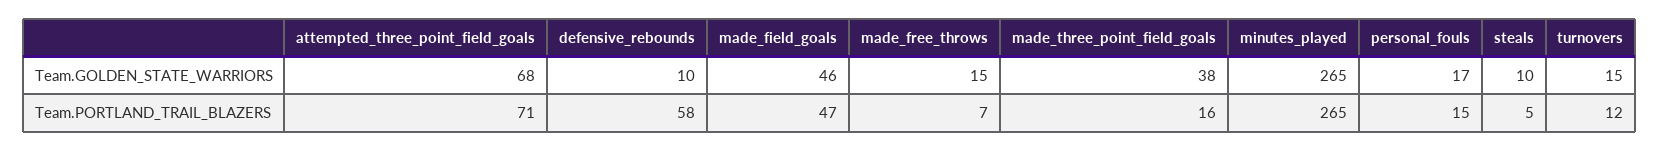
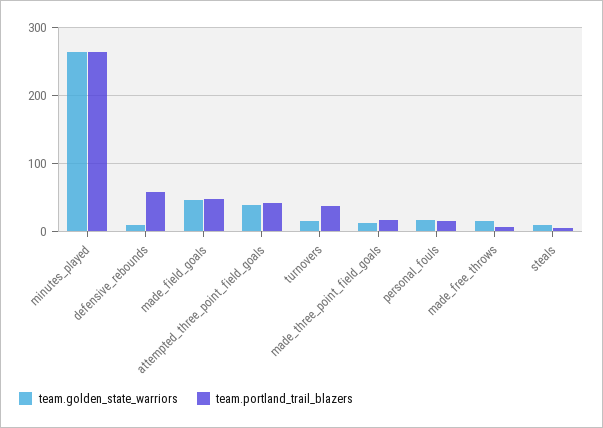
Team.GOLDEN_STATE_WARRIORS, attempted_three_point_field_goals: 68 -> 40
Team.GOLDEN_STATE_WARRIORS, made_three_point_field_goals: 38 -> 10
Team.PORTLAND_TRAIL_BLAZERS, attempted_three_point_field_goals: 71 -> 40
Team.PORTLAND_TRAIL_BLAZERS, turnovers: 12 -> 40

